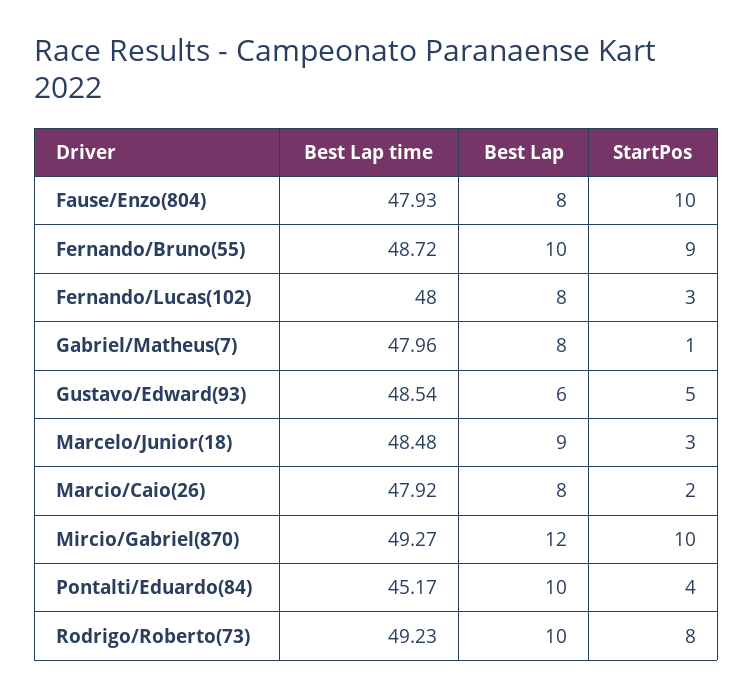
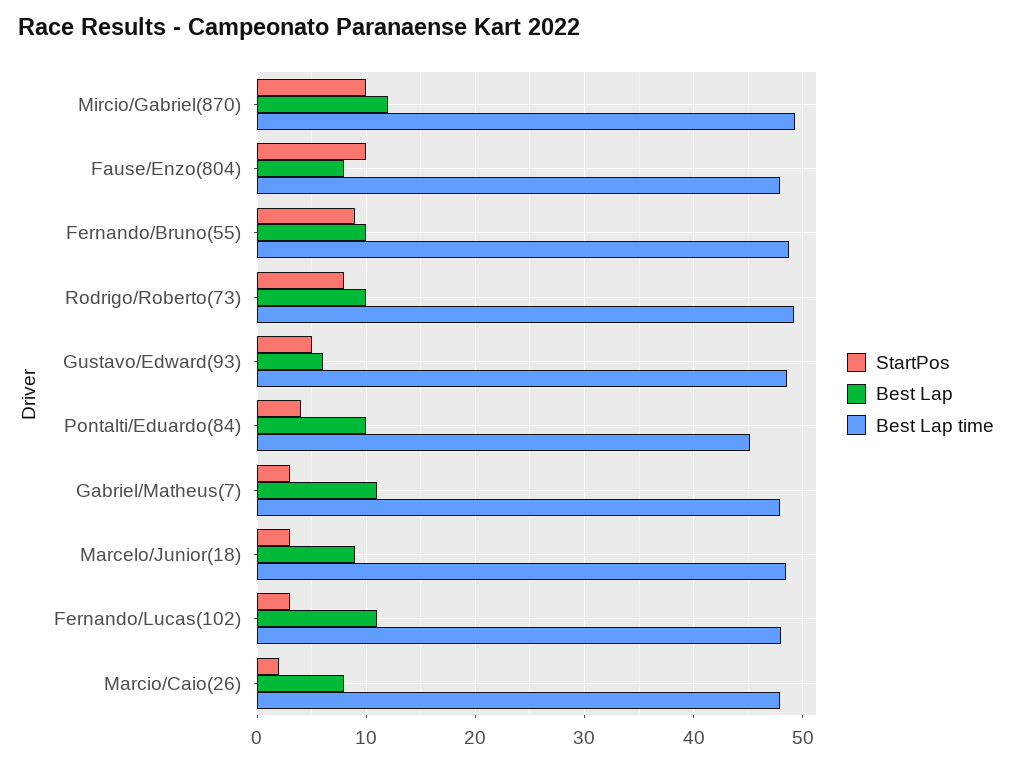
Best Lap, Fernando/Lucas(102): 8 -> 11
Best Lap, Gabriel/Matheus(7): 8 -> 11
StartPos, Gabriel/Matheus(7): 1 -> 3

